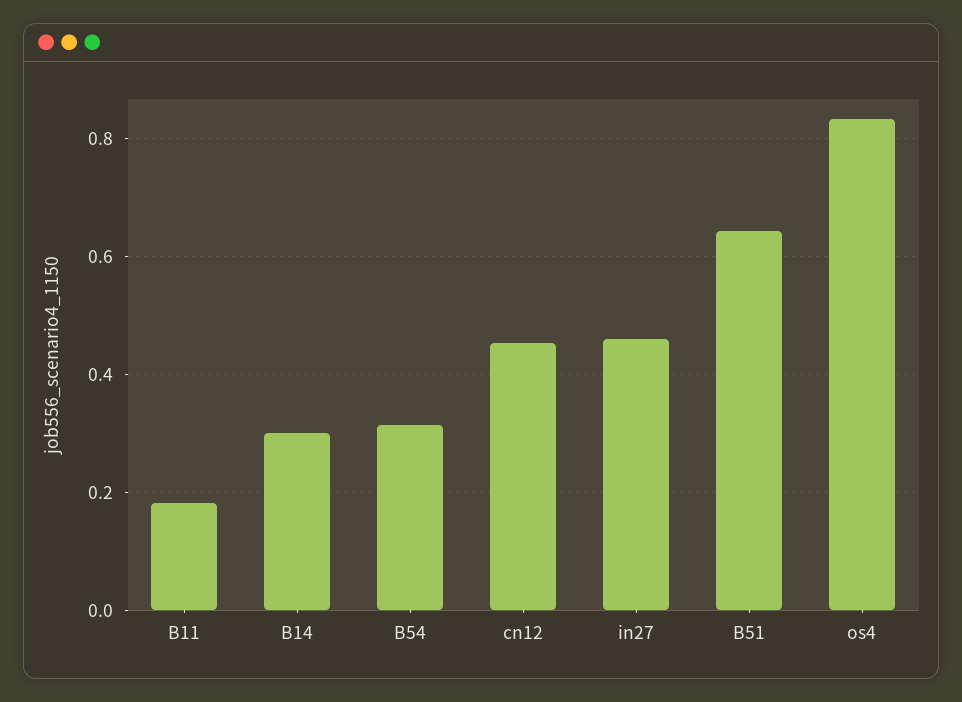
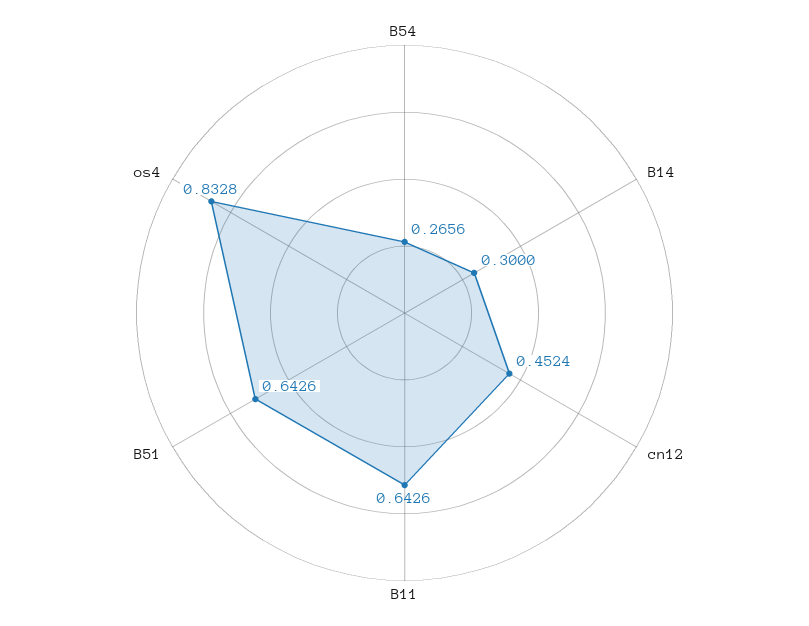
B11: 0.18 -> 0.6426
B54: 0.32 -> 0.2656
in27: 0.46 -> none

